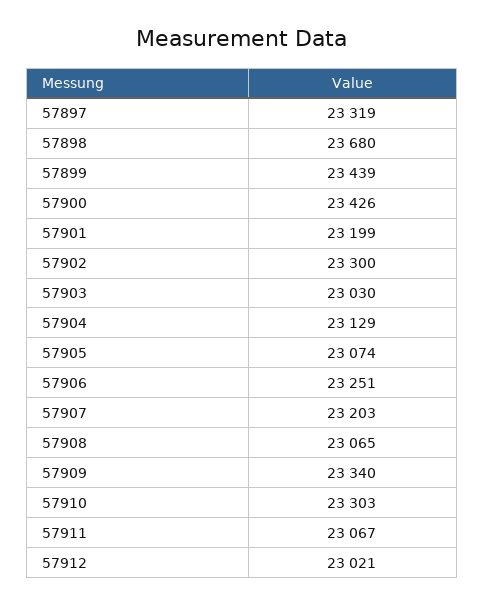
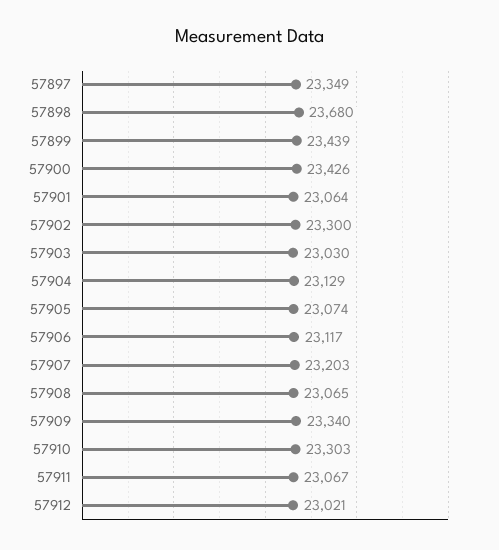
57897: 23319 -> 23349
57901: 23199 -> 23064
57906: 23251 -> 23117

